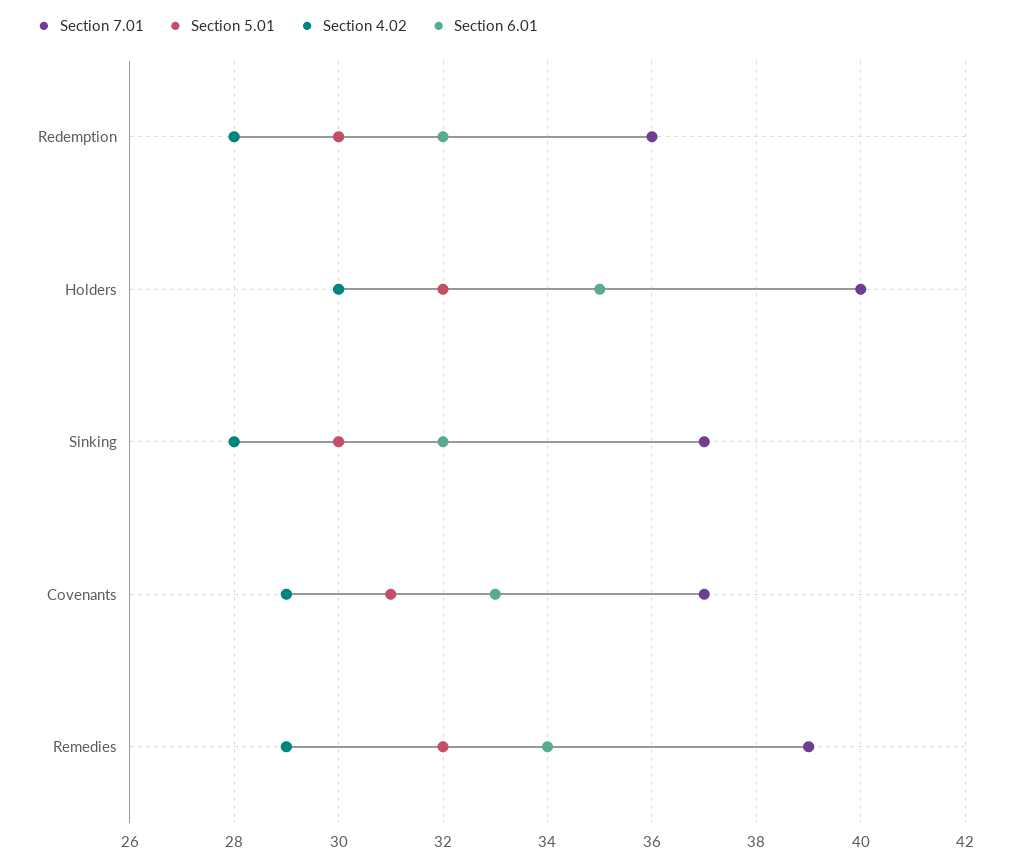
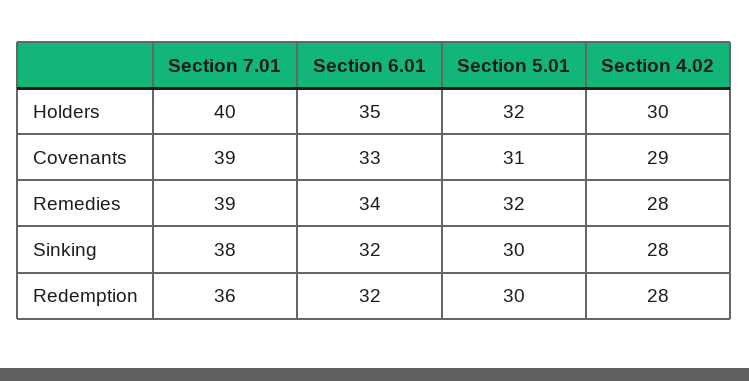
Section 7.01, Sinking: 37 -> 38
Section 7.01, Covenants: 37 -> 39
Section 4.02, Remedies: 29 -> 28

